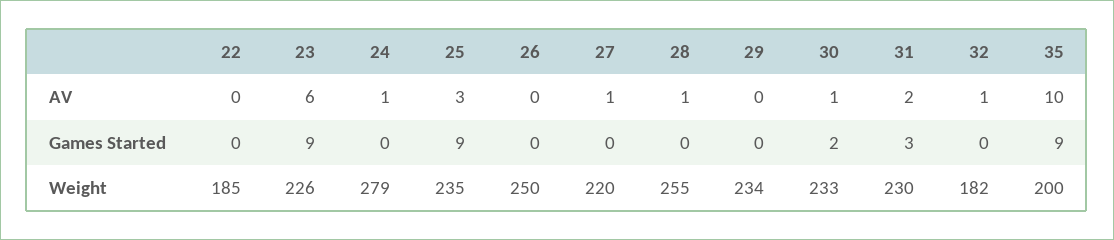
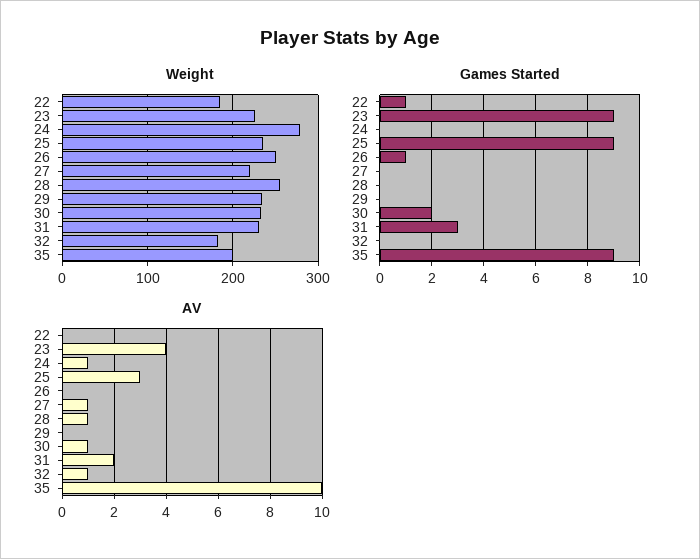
AV, 23: 6 -> 4
Games Started, 22: 0 -> 1
Games Started, 26: 0 -> 1

